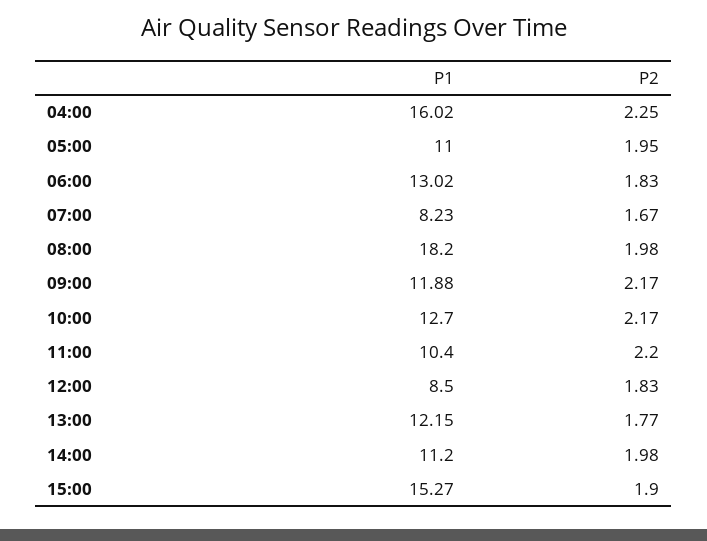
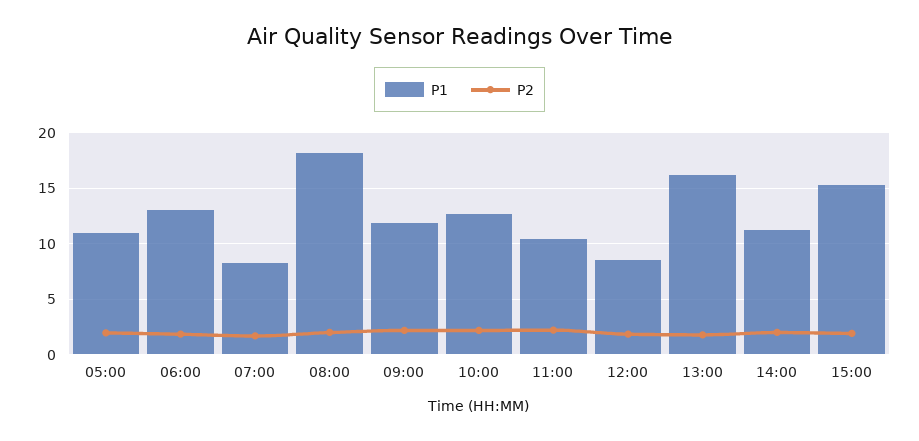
P1, 04:00: 16.02 -> none
P2, 04:00: 2.25 -> none
P1, 13:00: 12.15 -> 16

